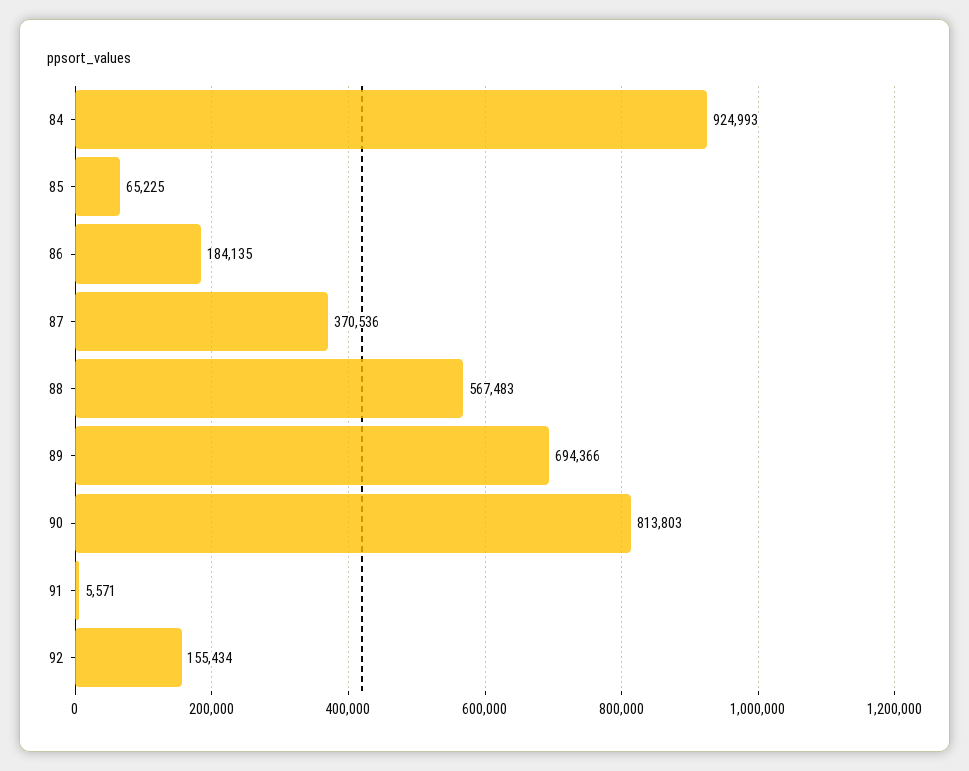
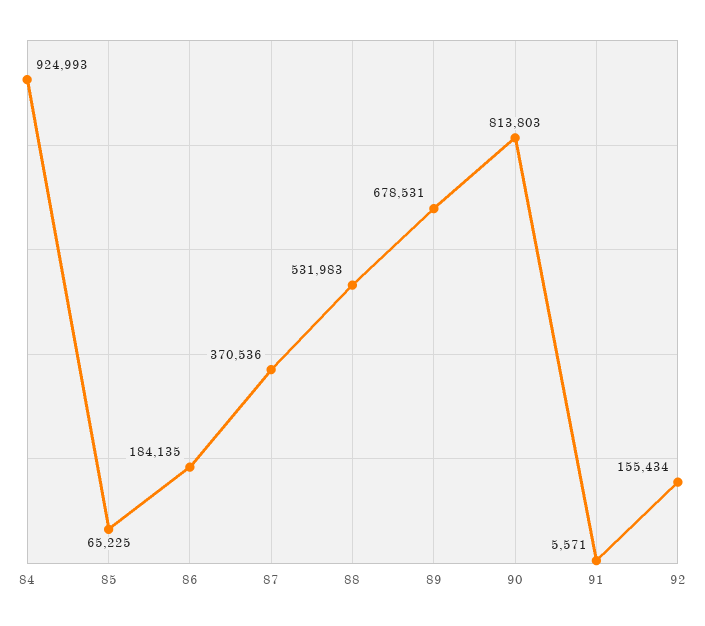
88: 567483 -> 531983
89: 694366 -> 678531

